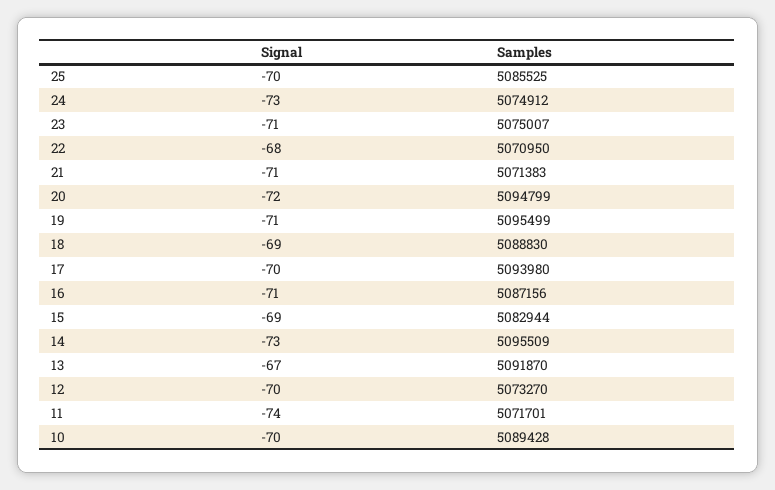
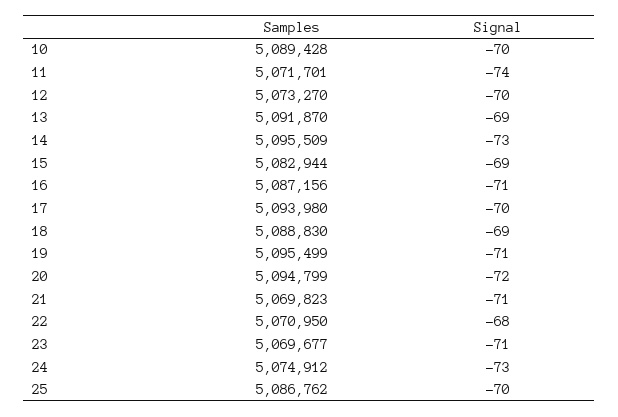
Samples, 25: 5085525 -> 5086762
Samples, 23: 5075007 -> 5069677
Samples, 21: 5071383 -> 5069823
Signal, 13: -67 -> -69

